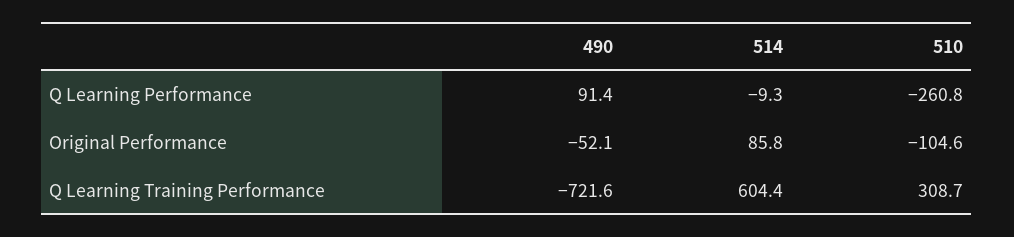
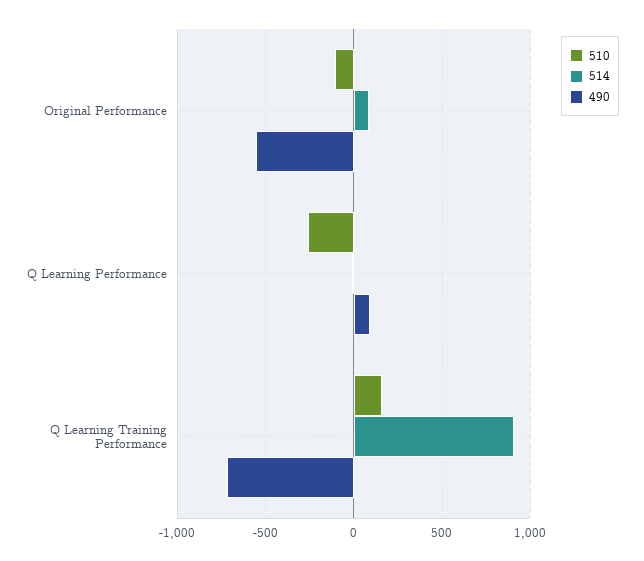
490, Original Performance: -52.1 -> -550
514, Q Learning Training Performance: 604.4 -> 900
510, Q Learning Training Performance: 308.7 -> 150

